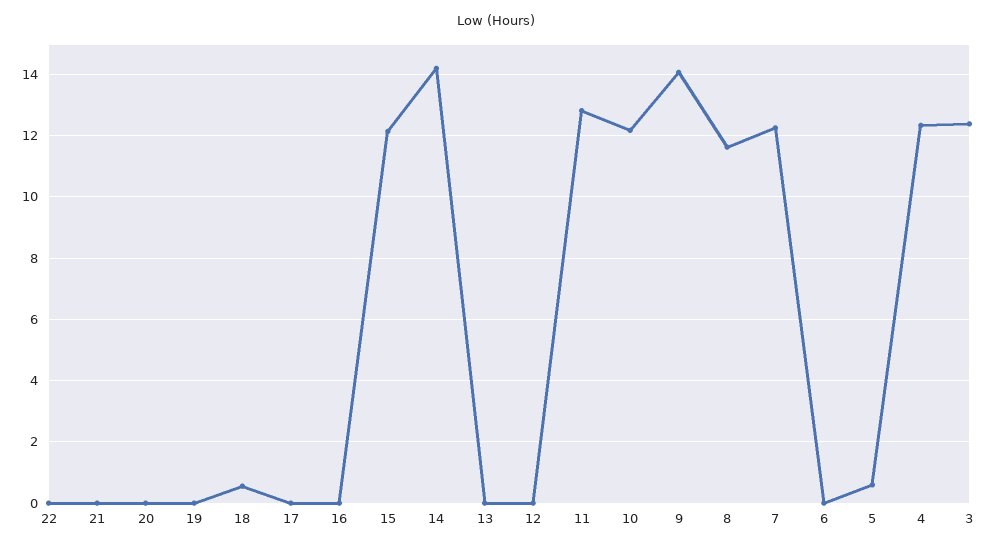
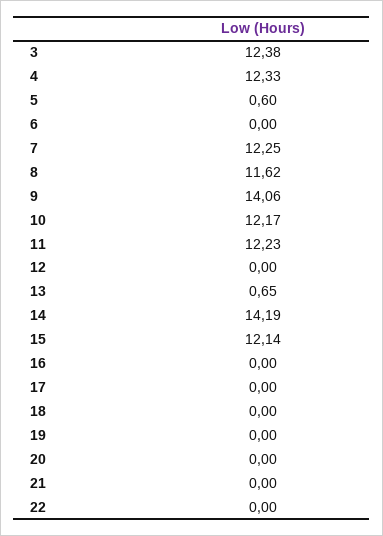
18: 0.6 -> 0
13: 0 -> 0.65
11: 12.8 -> 12.23

